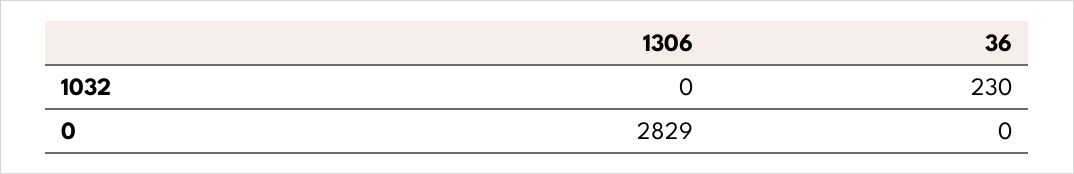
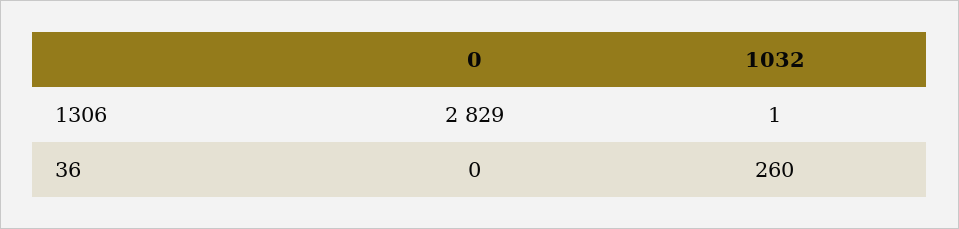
1306, 1032: 0 -> 1
36, 1032: 230 -> 260

